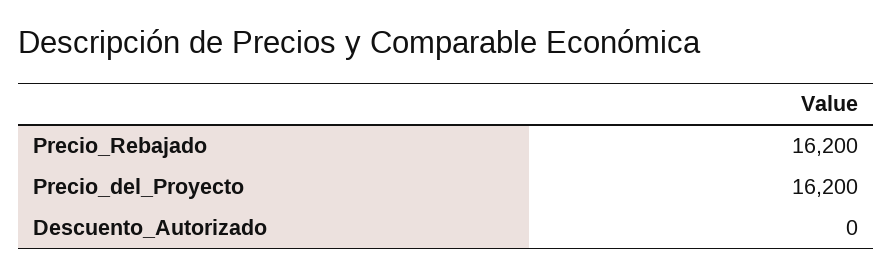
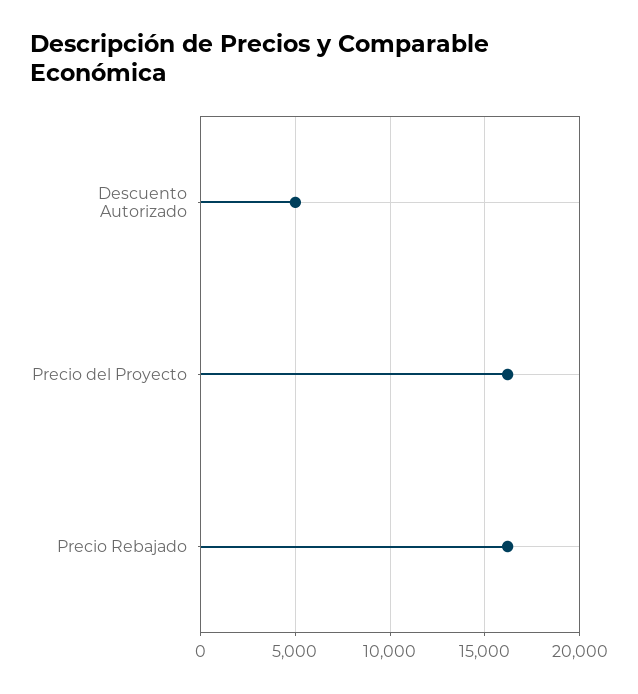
Descuento_Autorizado: 0 -> 5000

